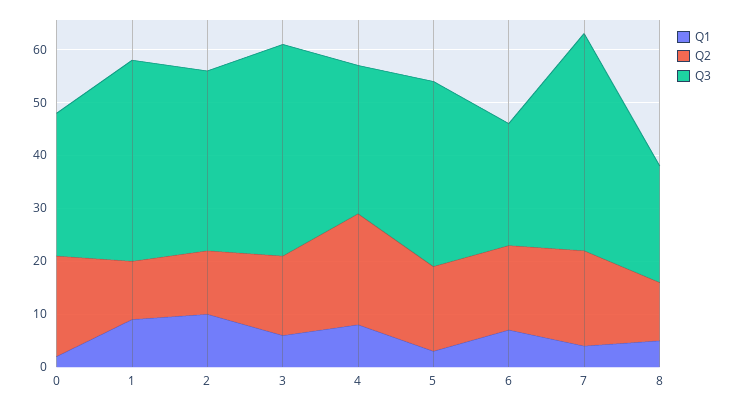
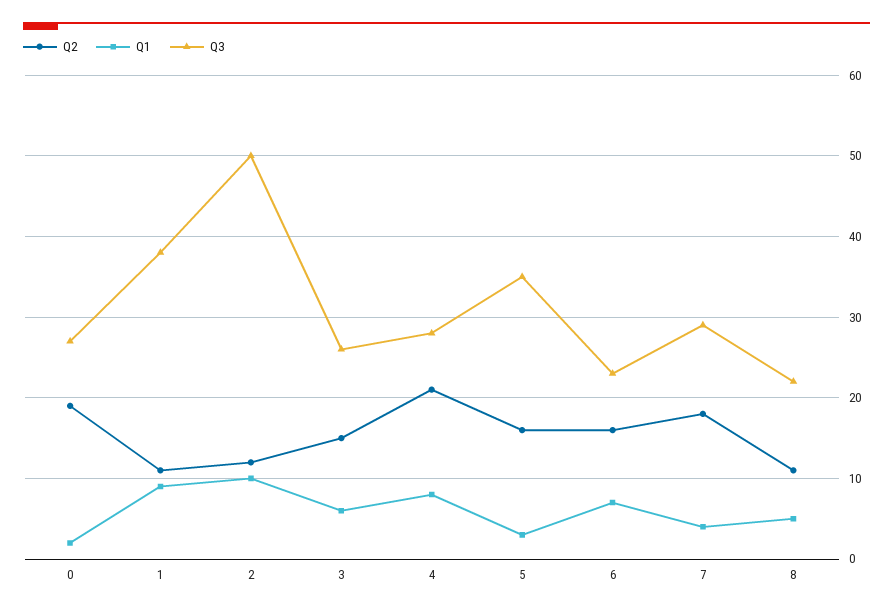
Q3, 2: 35 -> 50
Q3, 3: 40 -> 26
Q3, 7: 40 -> 29

